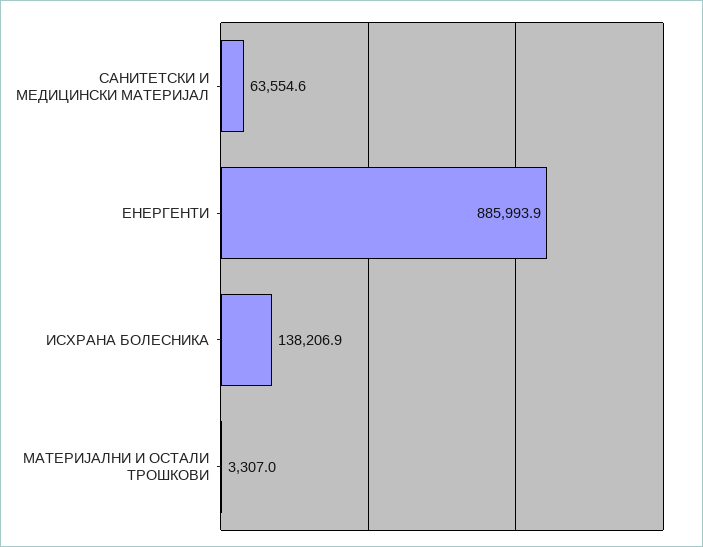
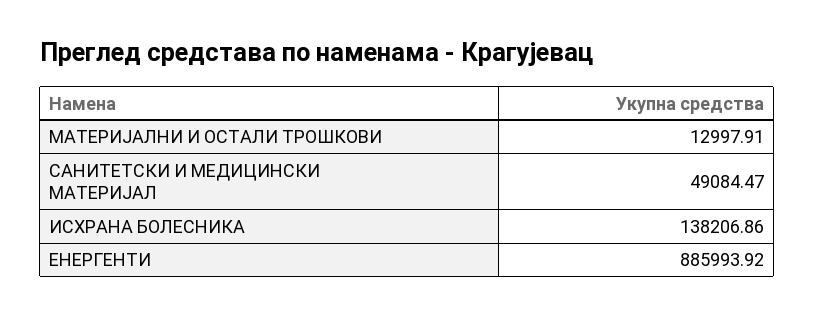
САНИТЕТСКИ И МЕДИЦИНСКИ МАТЕРИЈАЛ: 63554.6 -> 49084.47
МАТЕРИЈАЛНИ И ОСТАЛИ ТРОШКОВИ: 3307 -> 12997.91

